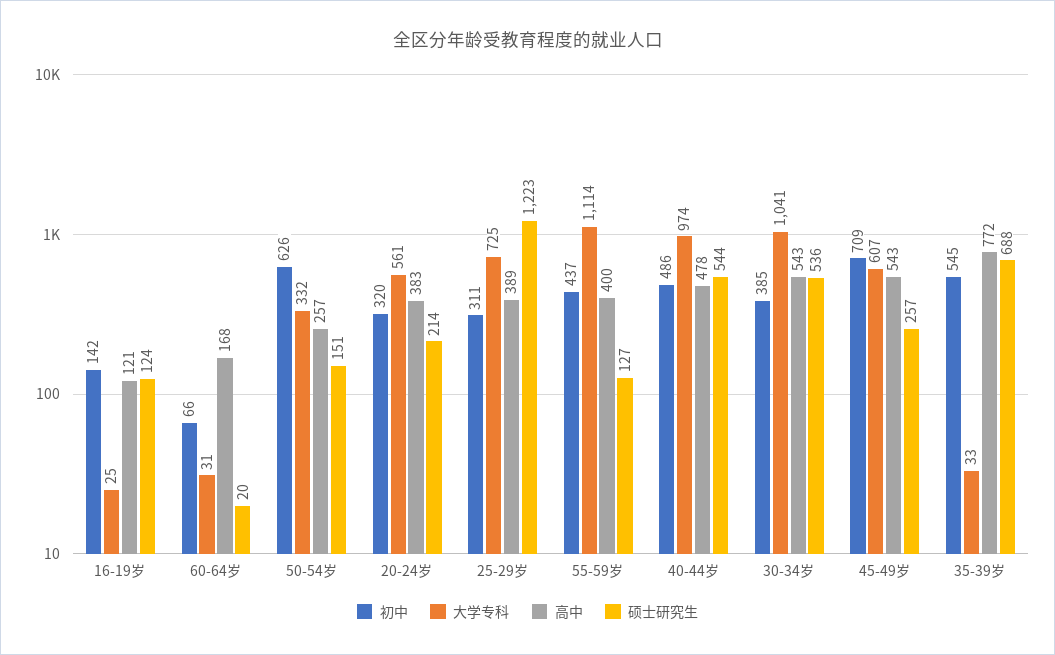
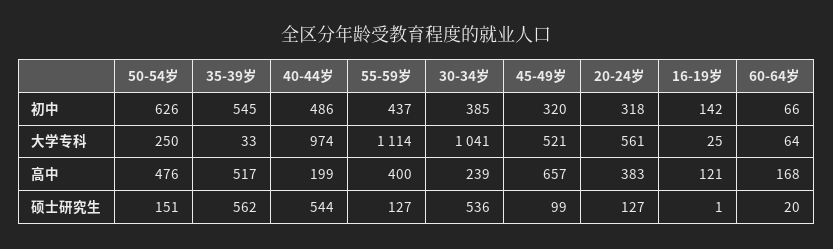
硕士研究生, 16-19岁: 124 -> 1
大学专科, 60-64岁: 31 -> 64
大学专科, 50-54岁: 332 -> 250
高中, 50-54岁: 257 -> 476
初中, 20-24岁: 320 -> 318
硕士研究生, 20-24岁: 214 -> 127
初中, 25-29岁: 311 -> none
大学专科, 25-29岁: 725 -> none
高中, 25-29岁: 389 -> none
硕士研究生, 25-29岁: 1223 -> none
高中, 40-44岁: 478 -> 199
高中, 30-34岁: 543 -> 239
初中, 45-49岁: 709 -> 320
大学专科, 45-49岁: 607 -> 521
高中, 45-49岁: 543 -> 657
硕士研究生, 45-49岁: 257 -> 99
高中, 35-39岁: 772 -> 517
硕士研究生, 35-39岁: 688 -> 562

